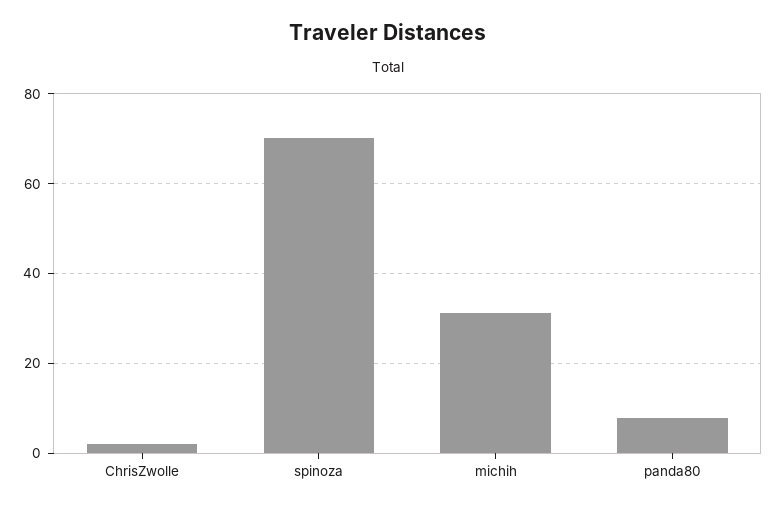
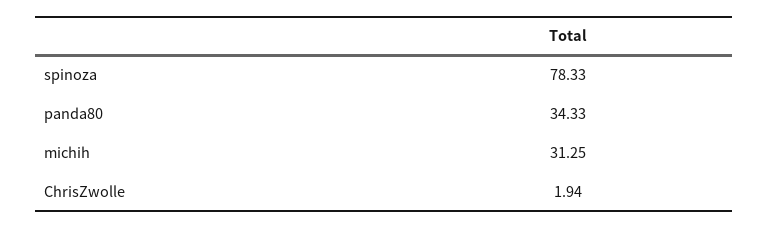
spinoza: 70 -> 78.33
panda80: 8 -> 34.33

